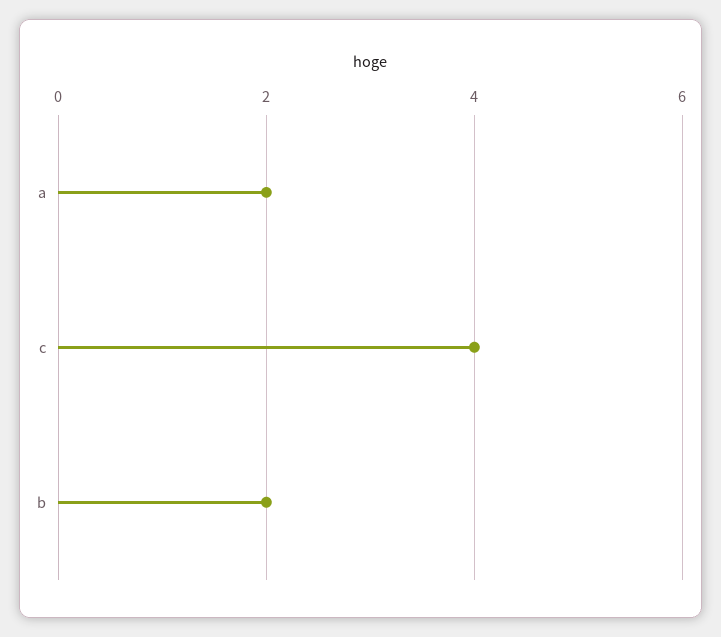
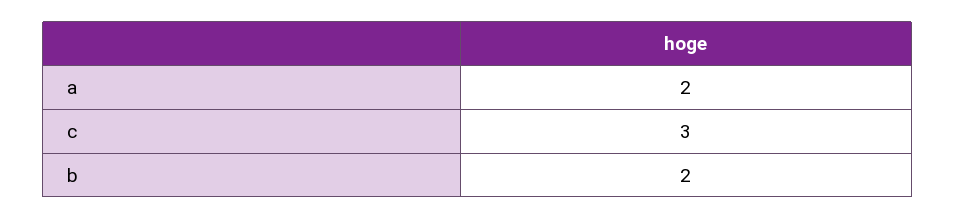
c: 4 -> 3

